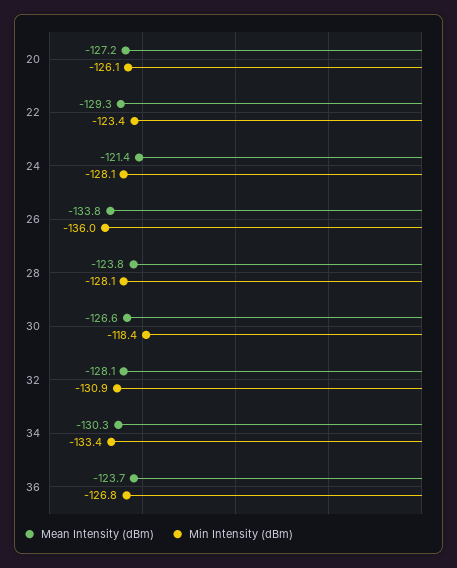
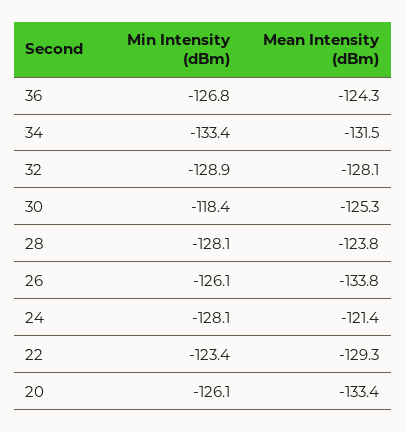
Mean Intensity (dBm), 20: -127.2 -> -133.4
Min Intensity (dBm), 26: -136 -> -126.1
Mean Intensity (dBm), 30: -126.6 -> -125.3
Min Intensity (dBm), 32: -130.9 -> -128.9
Mean Intensity (dBm), 34: -130.3 -> -131.5
Mean Intensity (dBm), 36: -123.7 -> -124.3

